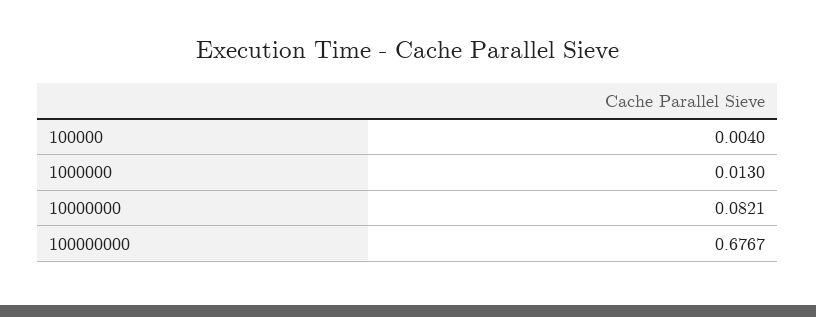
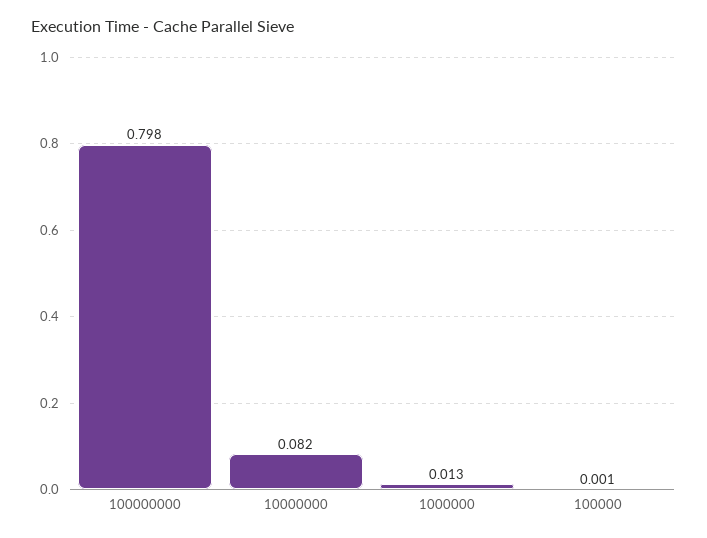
100000: 0.004 -> 0.001
100000000: 0.6767 -> 0.798

